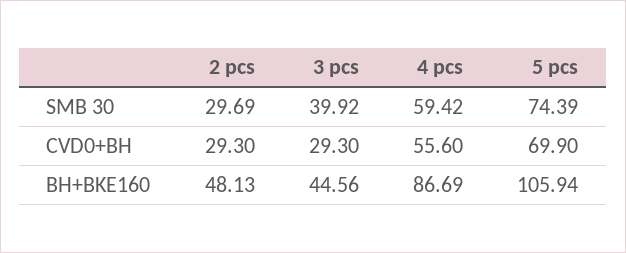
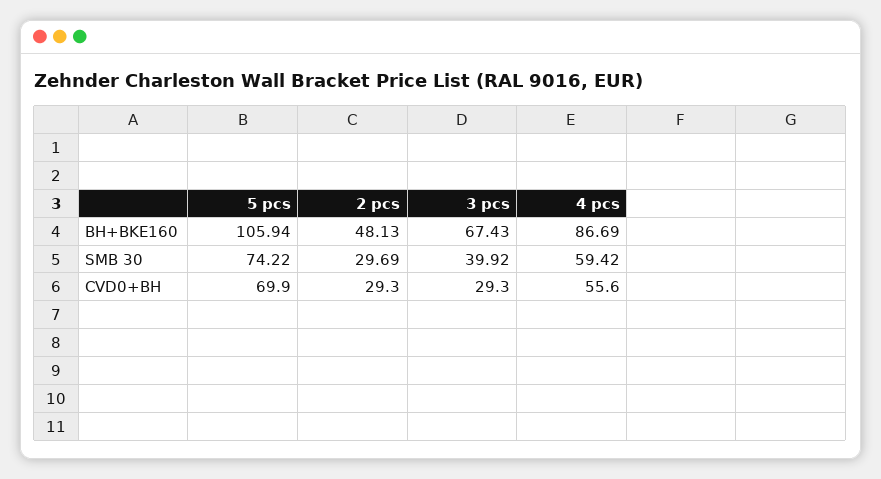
5 pcs, SMB 30: 74.39 -> 74.22
3 pcs, BH+BKE160: 44.56 -> 67.43

